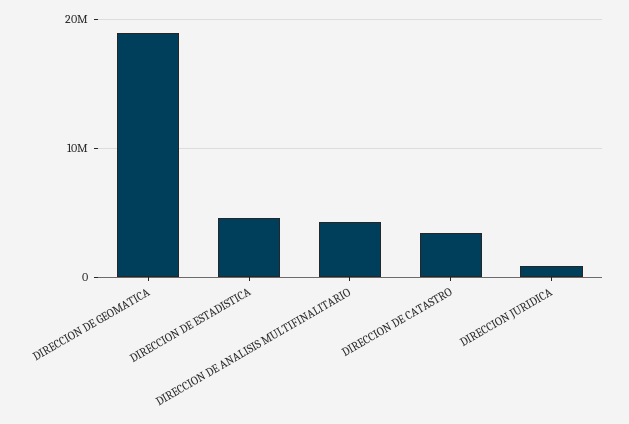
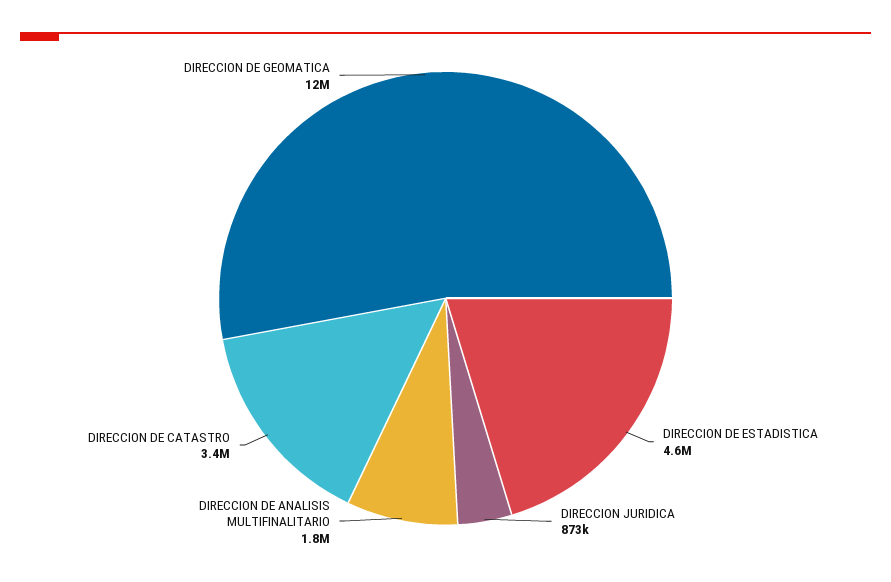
DIRECCION DE GEOMATICA: 19000000 -> 12000000
DIRECCION DE ANALISIS MULTIFINALITARIO: 4000000 -> 1800000

